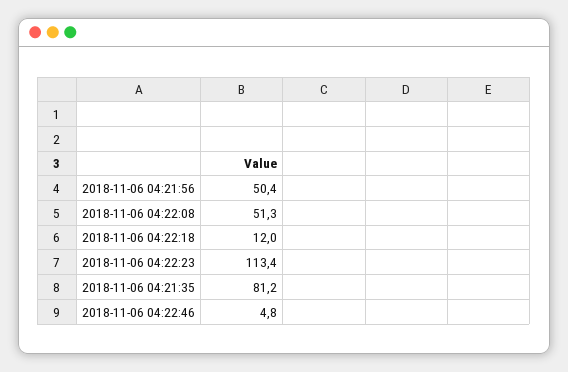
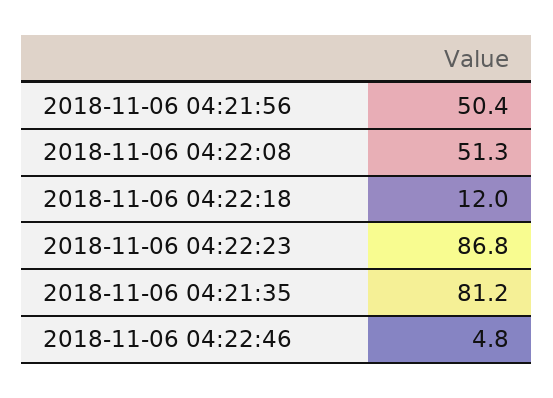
2018-11-06 04:22:23: 113.4 -> 86.8

